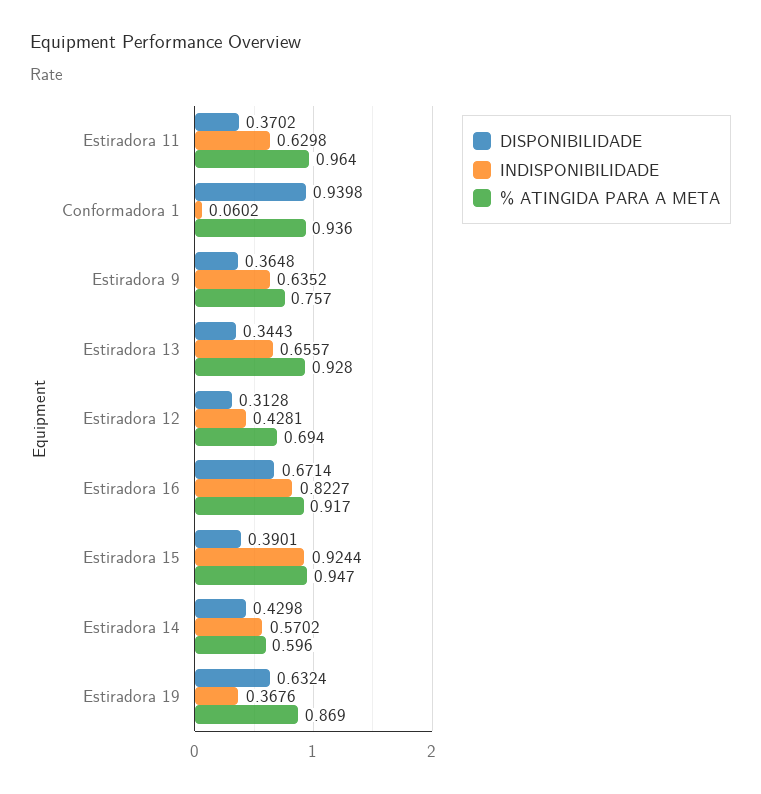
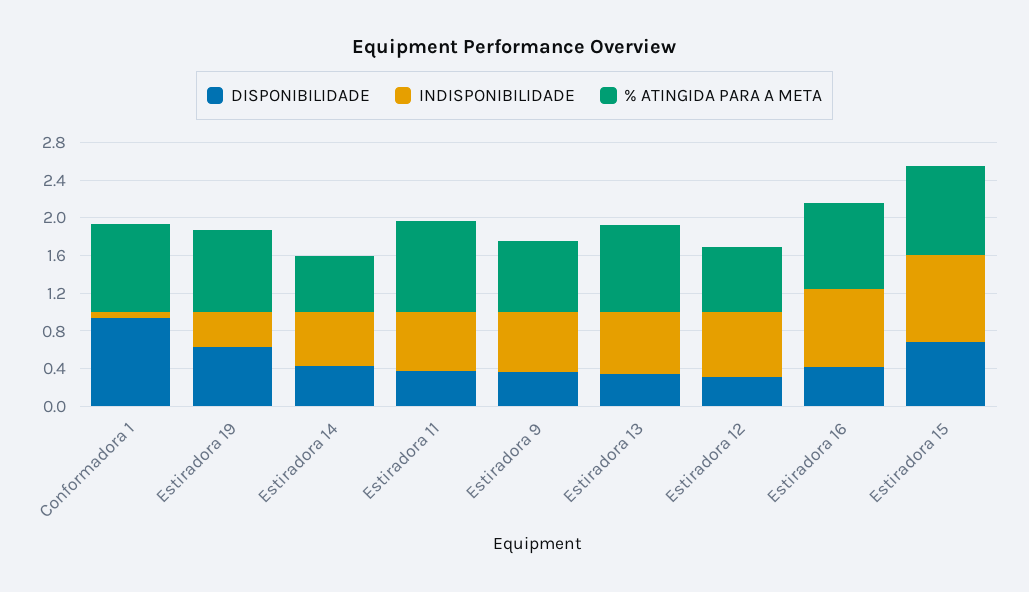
INDISPONIBILIDADE, Estiradora 12: 0.4281 -> 0.7
DISPONIBILIDADE, Estiradora 16: 0.6714 -> 0.4
DISPONIBILIDADE, Estiradora 15: 0.3901 -> 0.7

